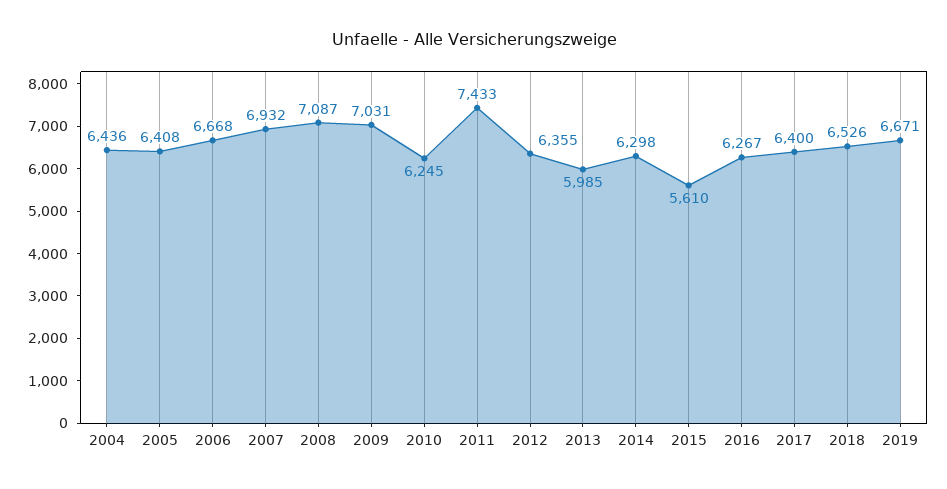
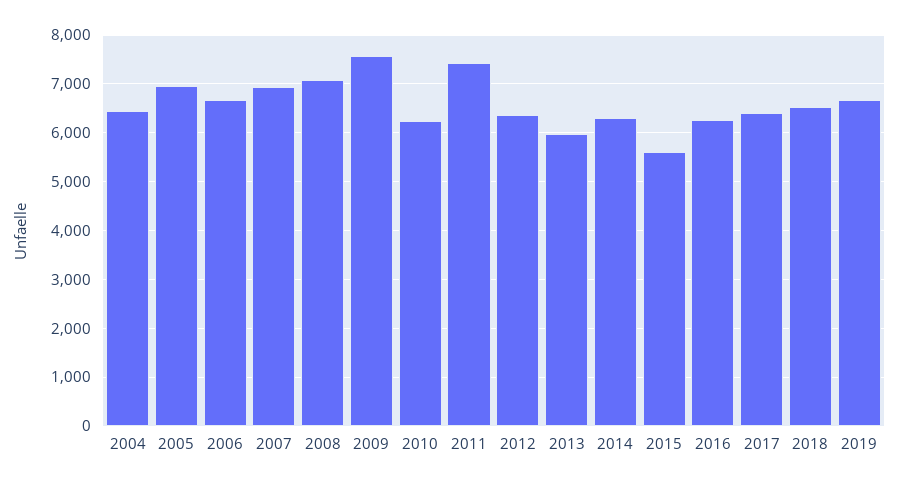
2005: 6408 -> 7000
2009: 7031 -> 7600

